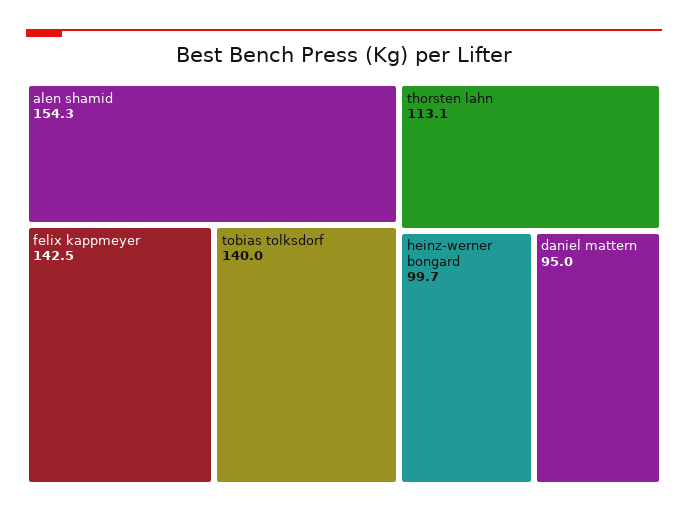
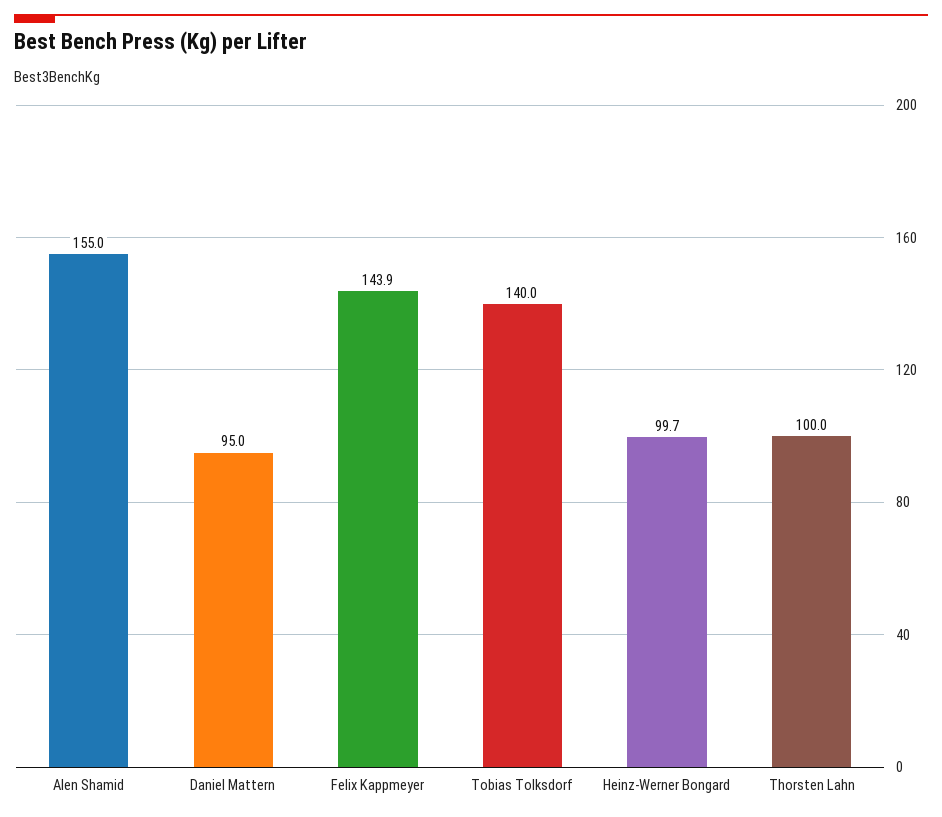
alen shamid: 154.3 -> 155
felix kappmeyer: 142.5 -> 143.9
thorsten lahn: 113.1 -> 100

